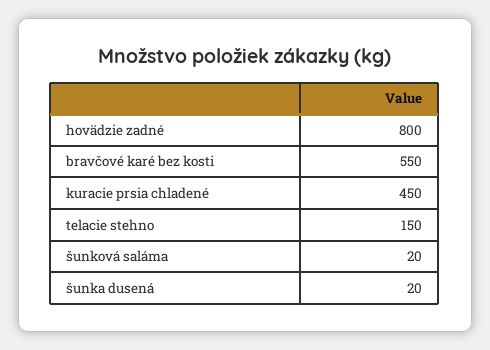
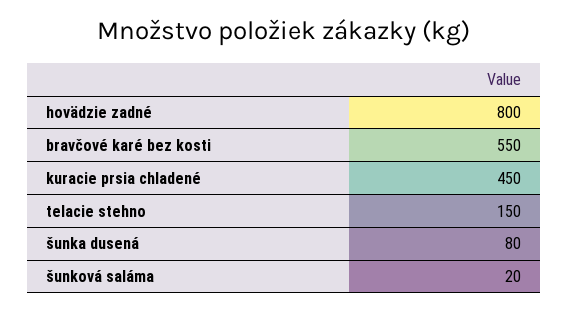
šunka dusená: 20 -> 80

